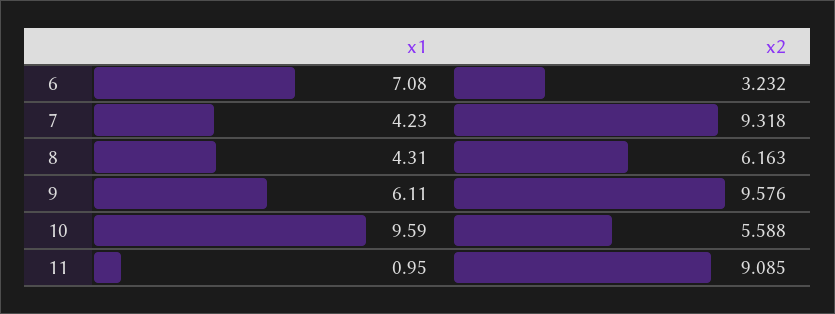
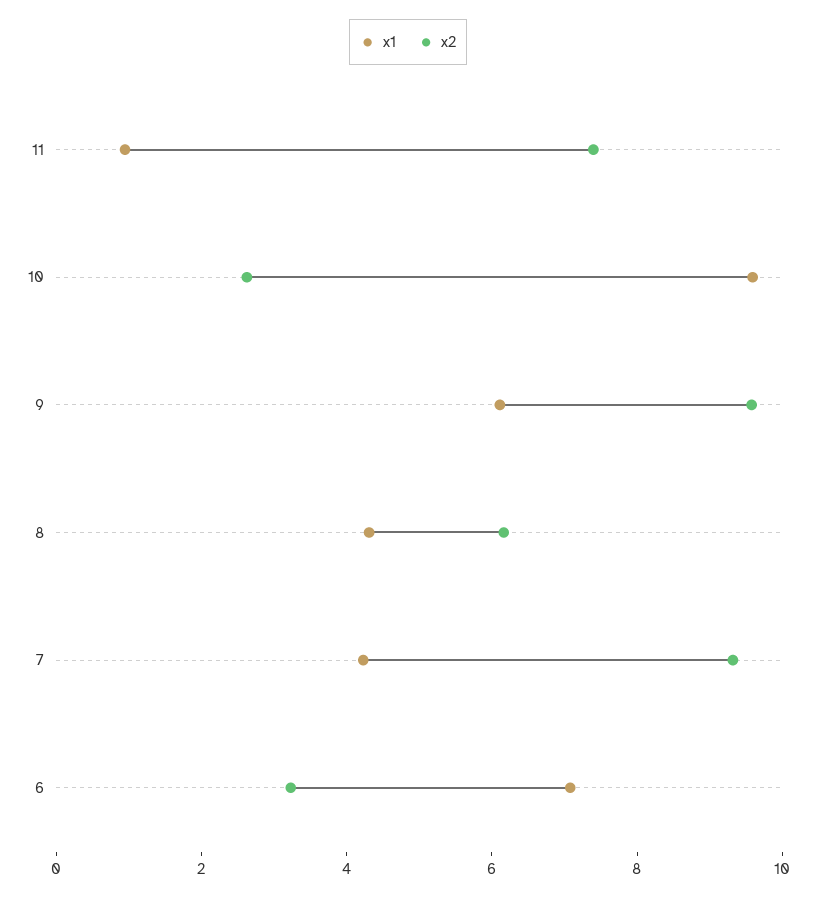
x2, 10: 5.588 -> 2.5
x2, 11: 9.085 -> 7.5

